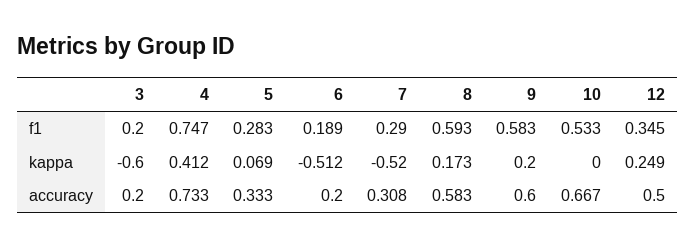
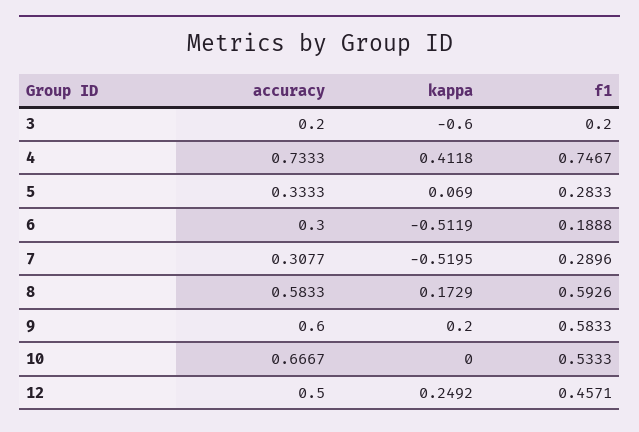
12, f1: 0.345 -> 0.4571
6, accuracy: 0.2 -> 0.3

